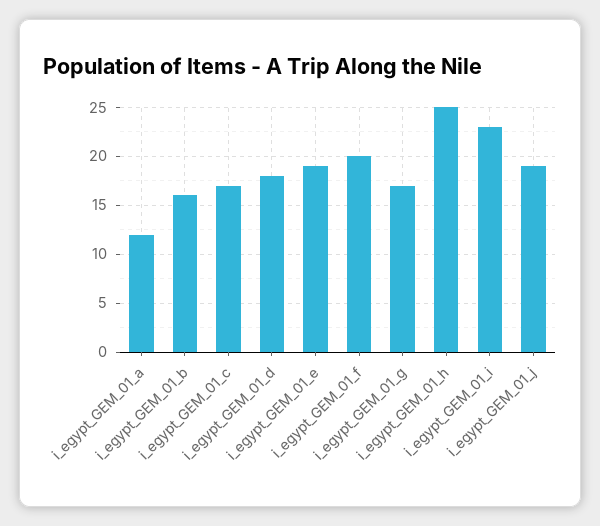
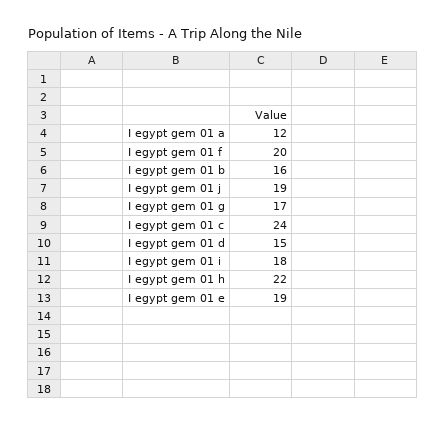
i_egypt_GEM_01_c: 17 -> 24
i_egypt_GEM_01_d: 18 -> 15
i_egypt_GEM_01_h: 25 -> 22
i_egypt_GEM_01_i: 23 -> 18

